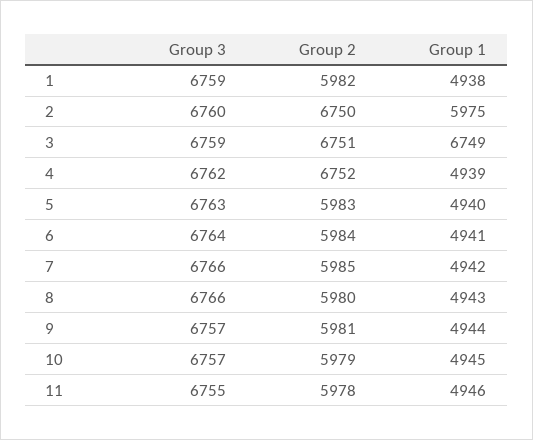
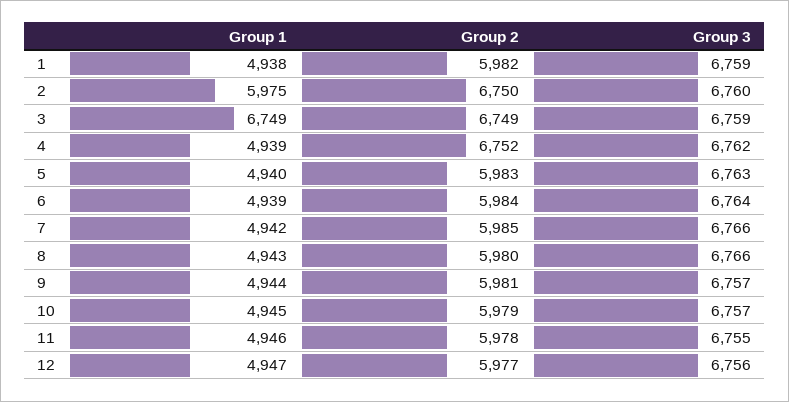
Group 2, 3: 6751 -> 6749
Group 1, 6: 4941 -> 4939
Group 1, 12: none -> 4947
Group 2, 12: none -> 5977
Group 3, 12: none -> 6756

